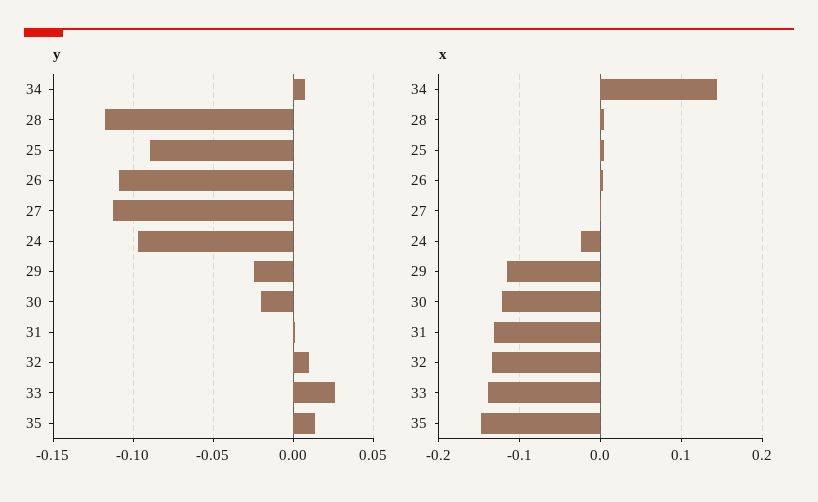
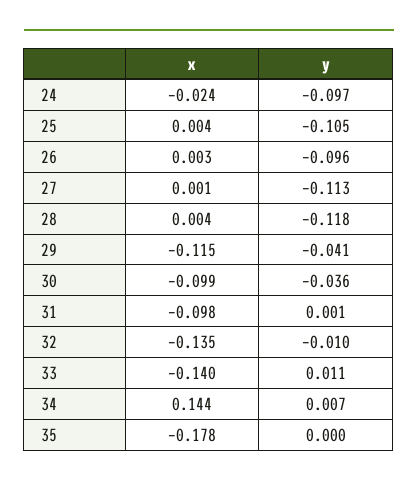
y, 25: -0.09 -> -0.105
y, 26: -0.11 -> -0.096
y, 29: -0.025 -> -0.041
y, 30: -0.02 -> -0.036
y, 32: 0.01 -> -0.01
y, 33: 0.025 -> 0.011
y, 35: 0.015 -> 0
x, 30: -0.12 -> -0.099
x, 31: -0.13 -> -0.098
x, 35: -0.15 -> -0.178

